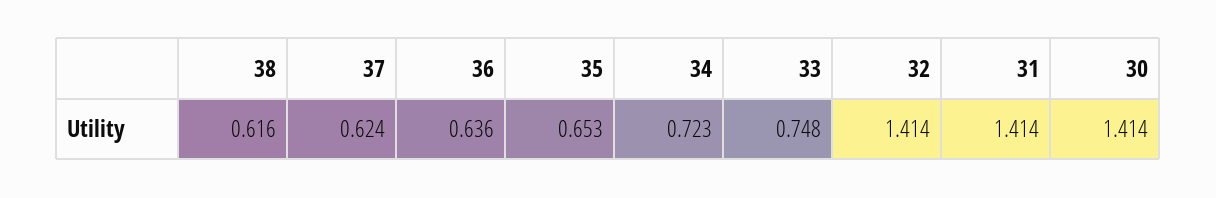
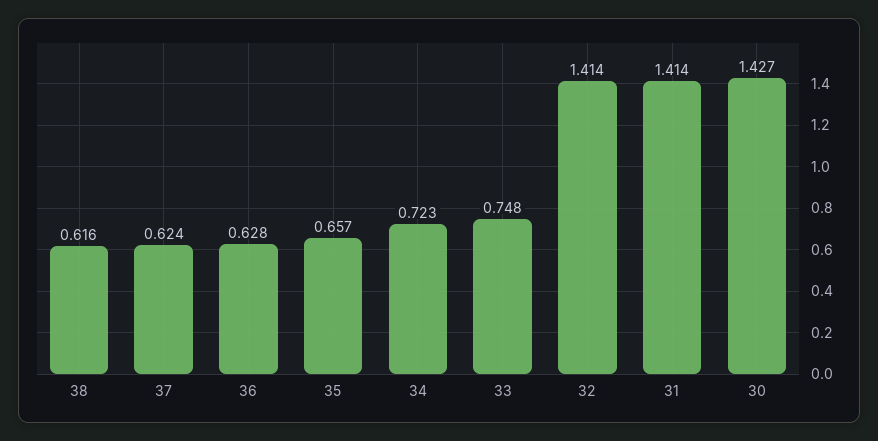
36: 0.636 -> 0.628
35: 0.653 -> 0.657
30: 1.414 -> 1.427

